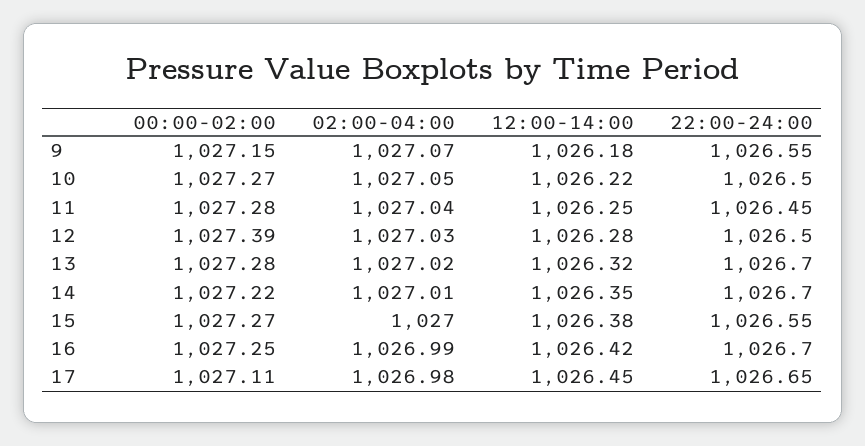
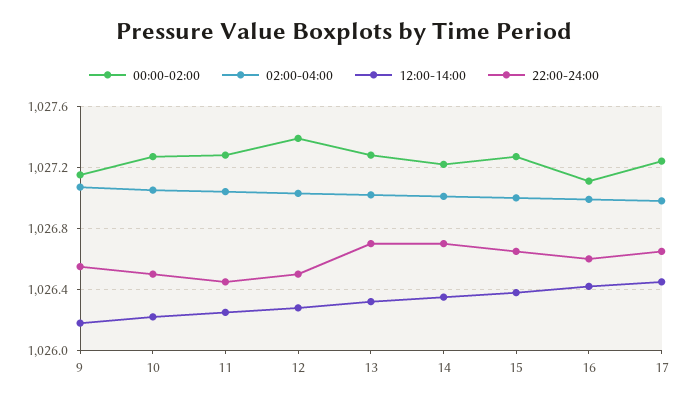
22:00-24:00, 15: 1026.55 -> 1026.65
00:00-02:00, 16: 1027.25 -> 1027.1
22:00-24:00, 16: 1026.7 -> 1026.6
00:00-02:00, 17: 1027.11 -> 1027.25

